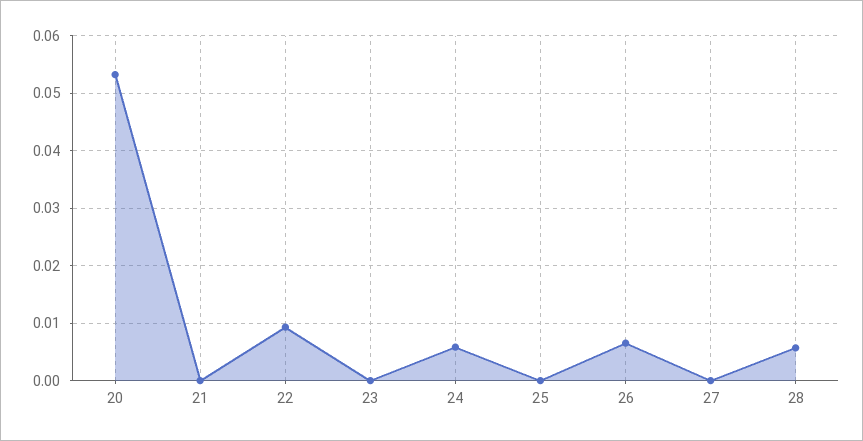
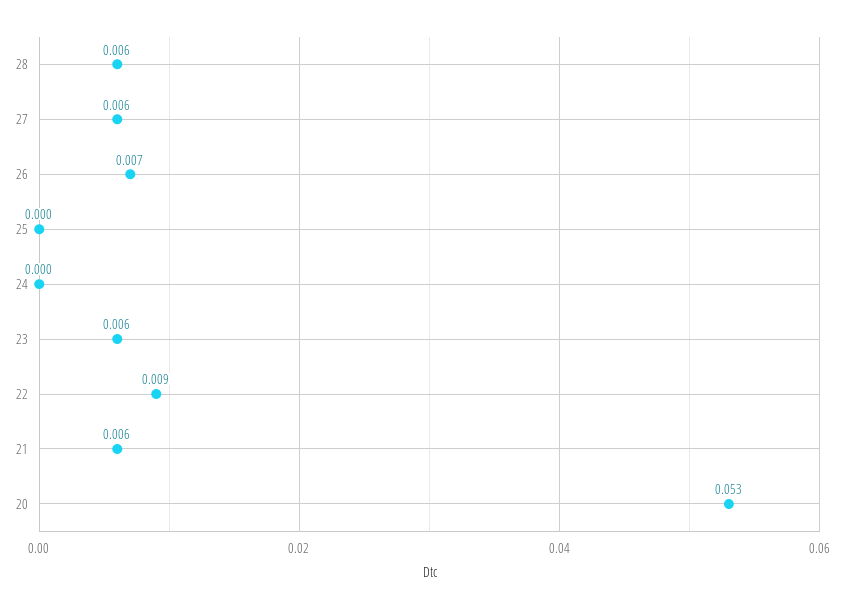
21: 0 -> 0.006
23: 0 -> 0.006
24: 0.006 -> 0
27: 0 -> 0.006

